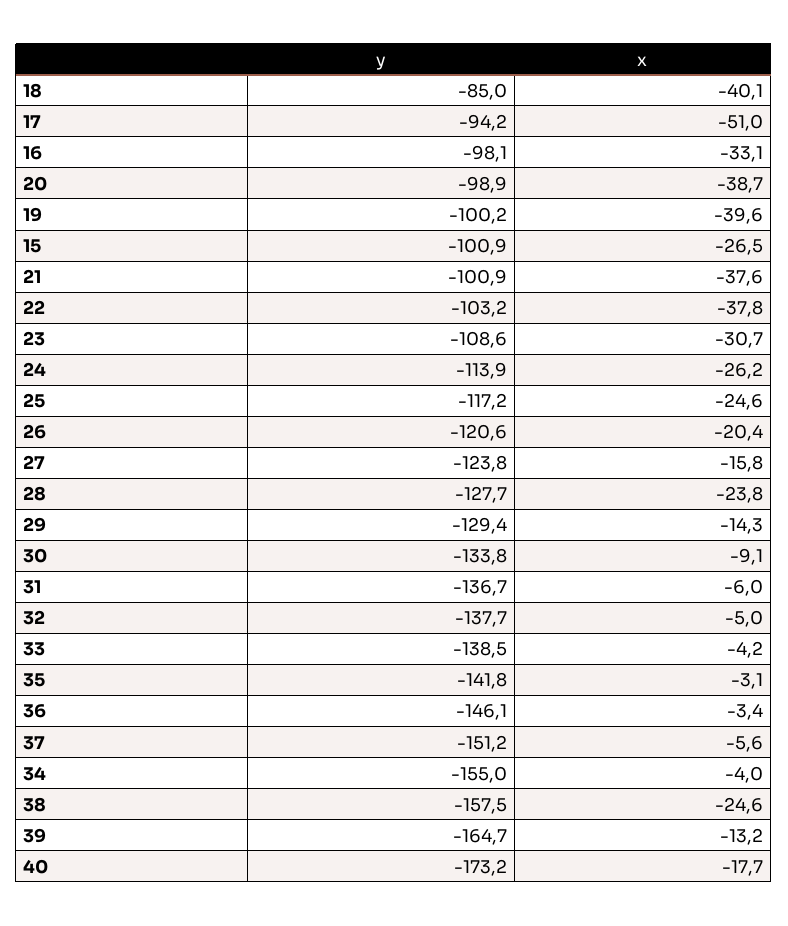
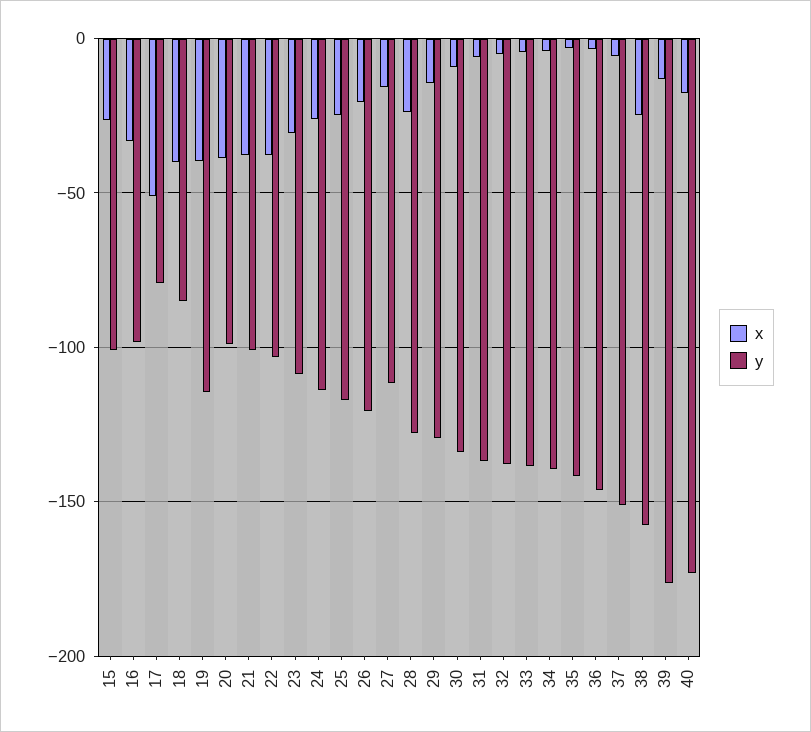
y, 17: -94.2 -> -80
y, 19: -100.2 -> -115
y, 27: -123.8 -> -110
y, 34: -155 -> -140
y, 39: -164.7 -> -175

